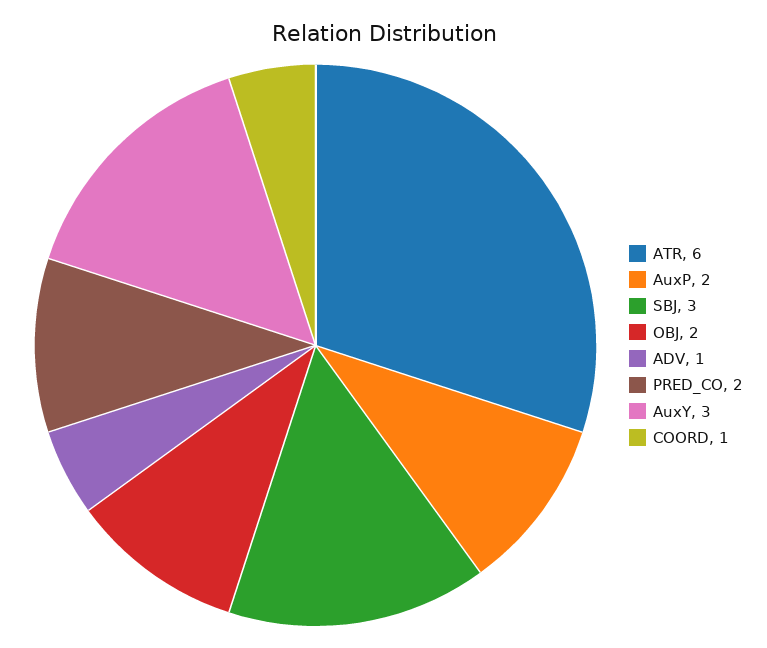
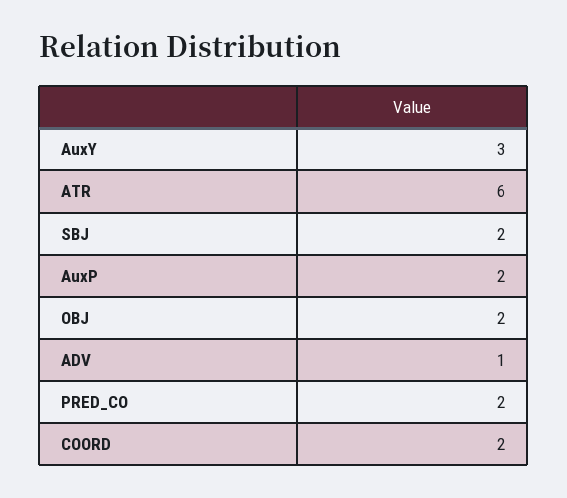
SBJ: 3 -> 2
COORD: 1 -> 2

